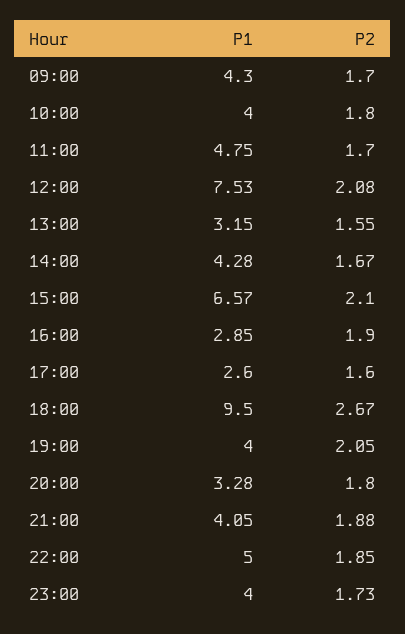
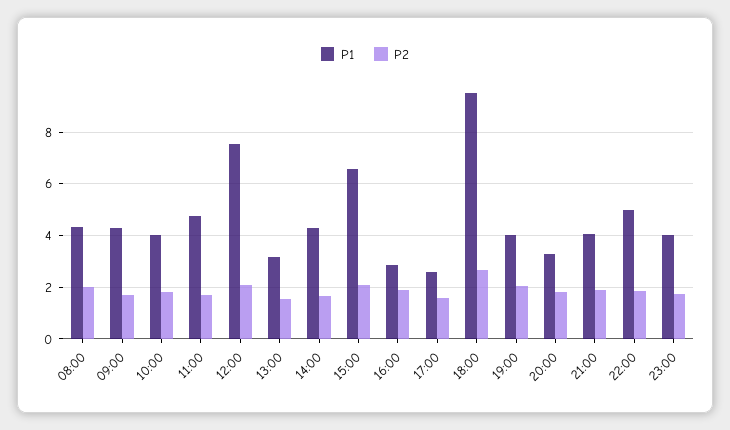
P1, 08:00: none -> 4.25
P2, 08:00: none -> 2

